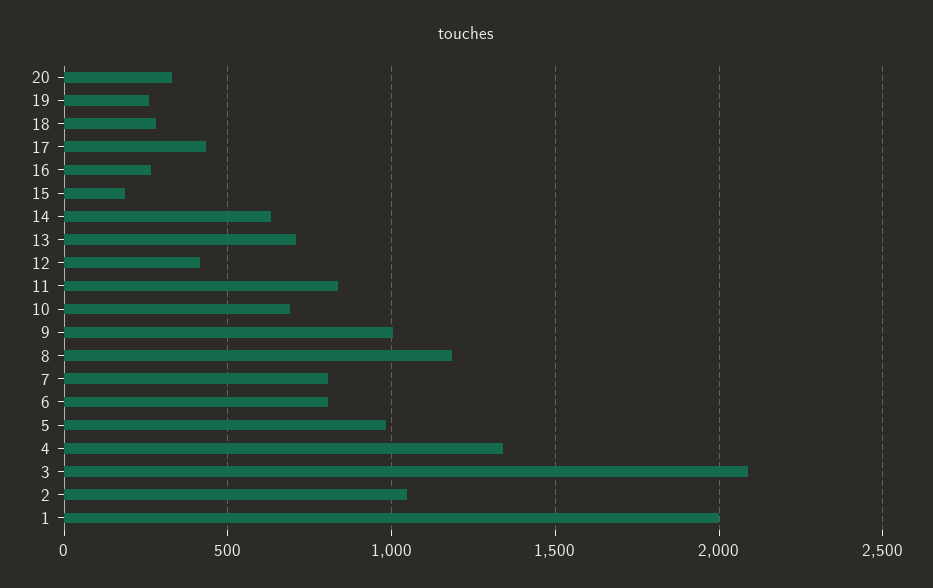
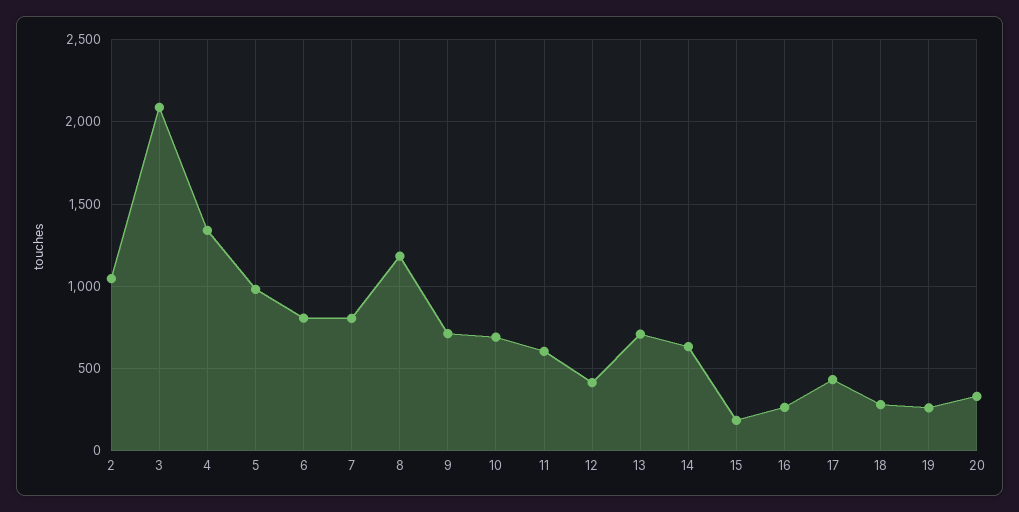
11: 850 -> 600
9: 1000 -> 700
1: 2000 -> none

